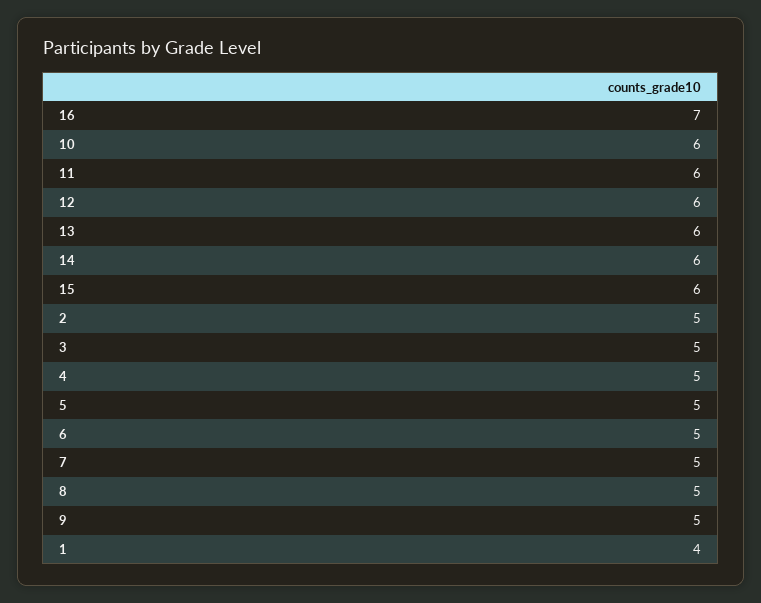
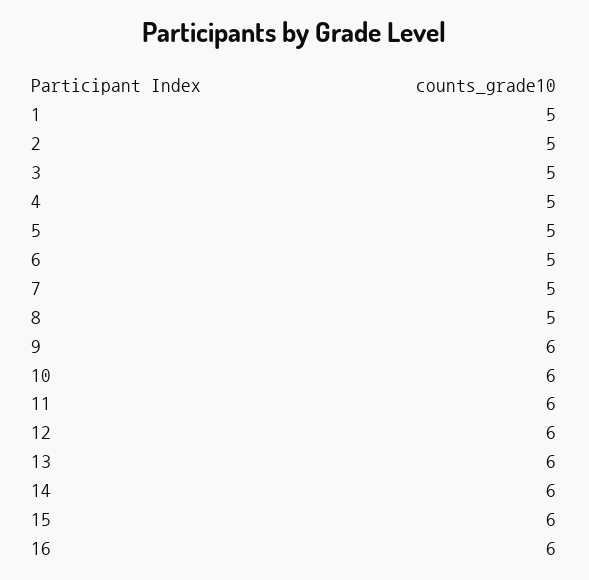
16: 7 -> 6
9: 5 -> 6
1: 4 -> 5

